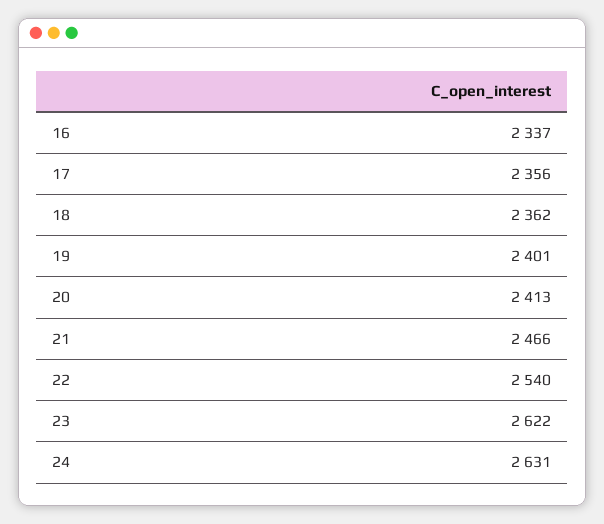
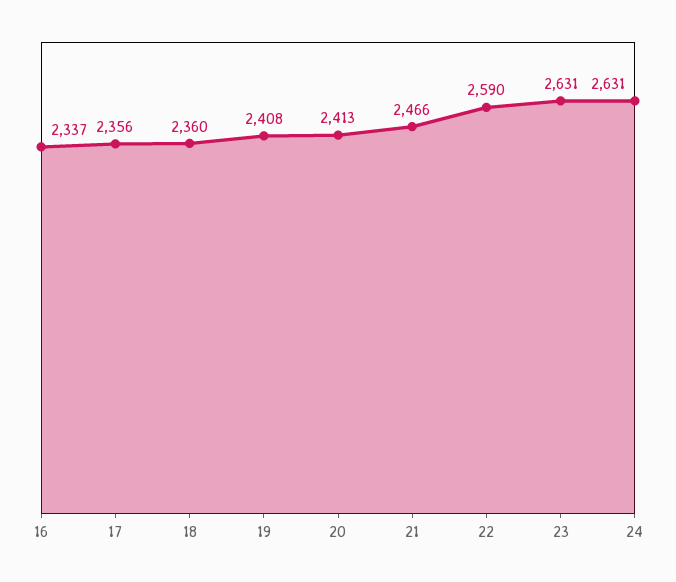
18: 2362 -> 2360
19: 2401 -> 2408
22: 2540 -> 2590
23: 2622 -> 2631

